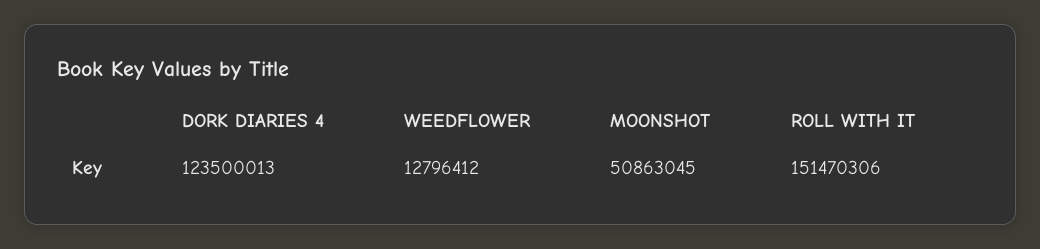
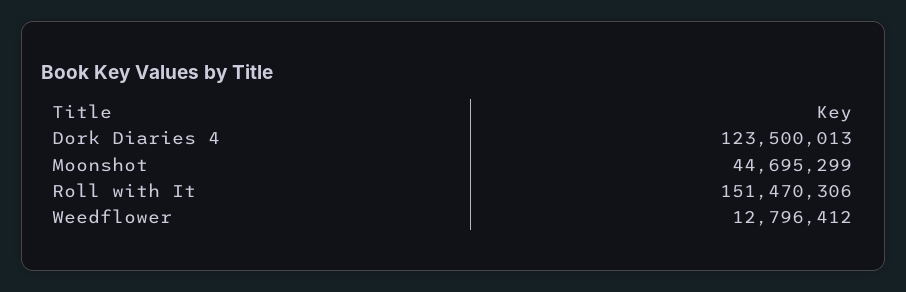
MOONSHOT: 50863045 -> 44695299

